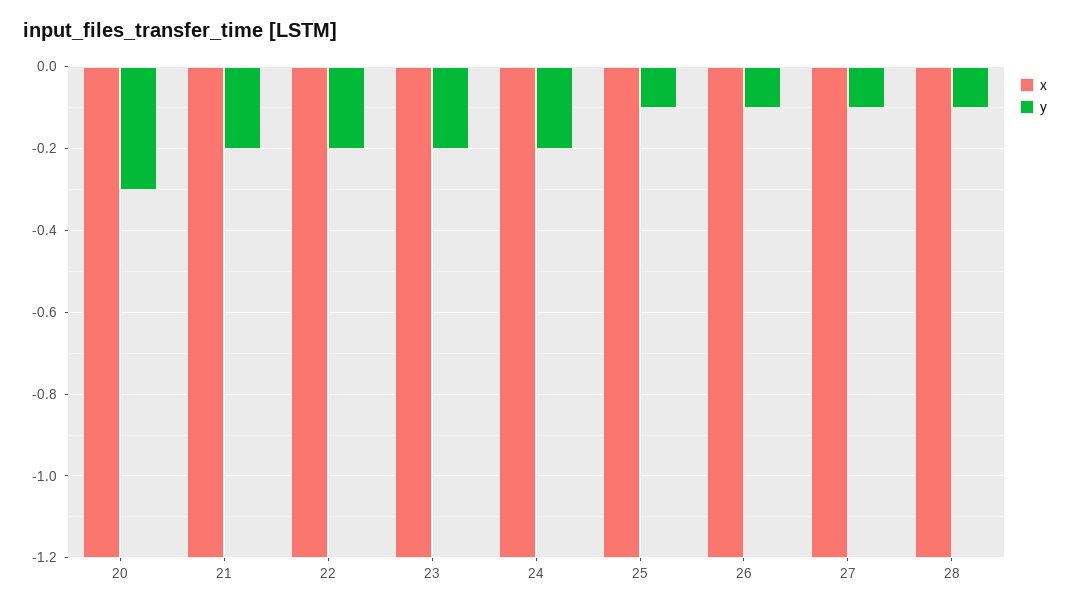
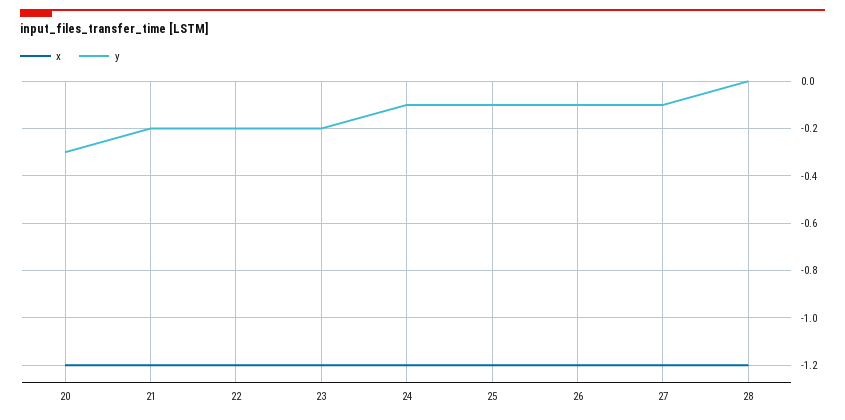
y, 24: -0.2 -> -0.1
y, 28: -0.1 -> 0

